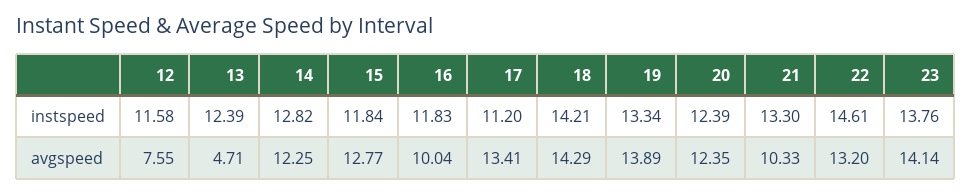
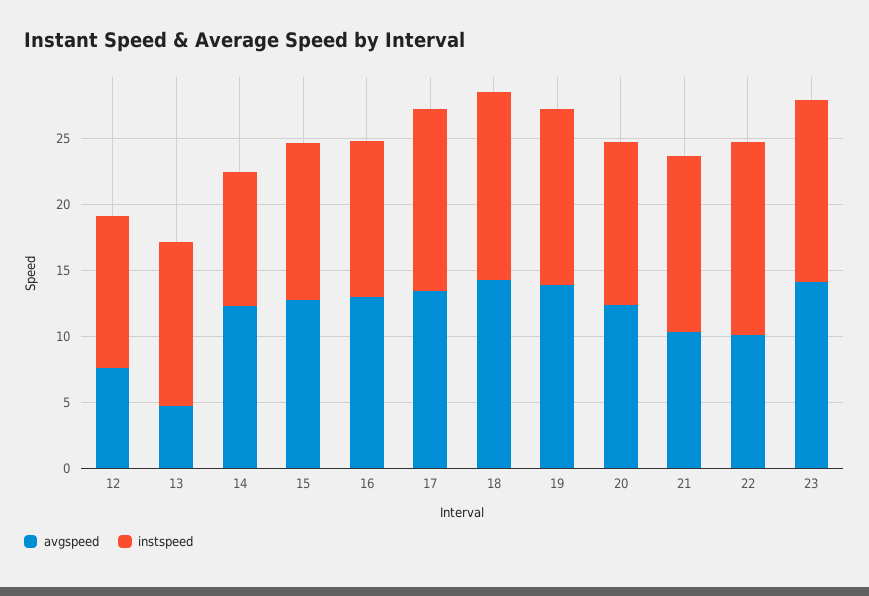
instspeed, 14: 12.82 -> 10
instspeed, 17: 11.2 -> 14
avgspeed, 16: 10.04 -> 13
avgspeed, 22: 13.2 -> 10

